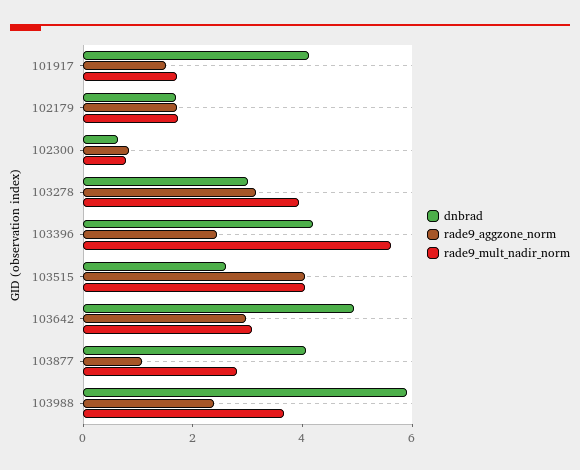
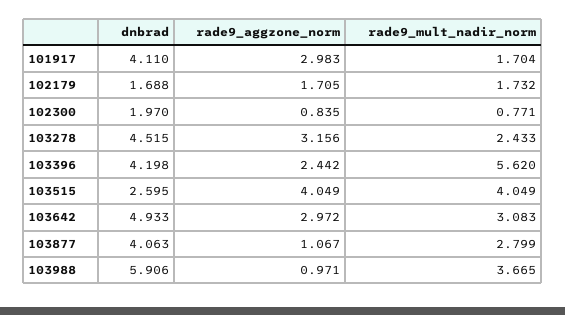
rade9_aggzone_norm, 101917: 1.5 -> 2.983
dnbrad, 102300: 0.5 -> 1.97
dnbrad, 103278: 3 -> 4.515
rade9_mult_nadir_norm, 103278: 4 -> 2.433
rade9_aggzone_norm, 103988: 2.5 -> 0.971

